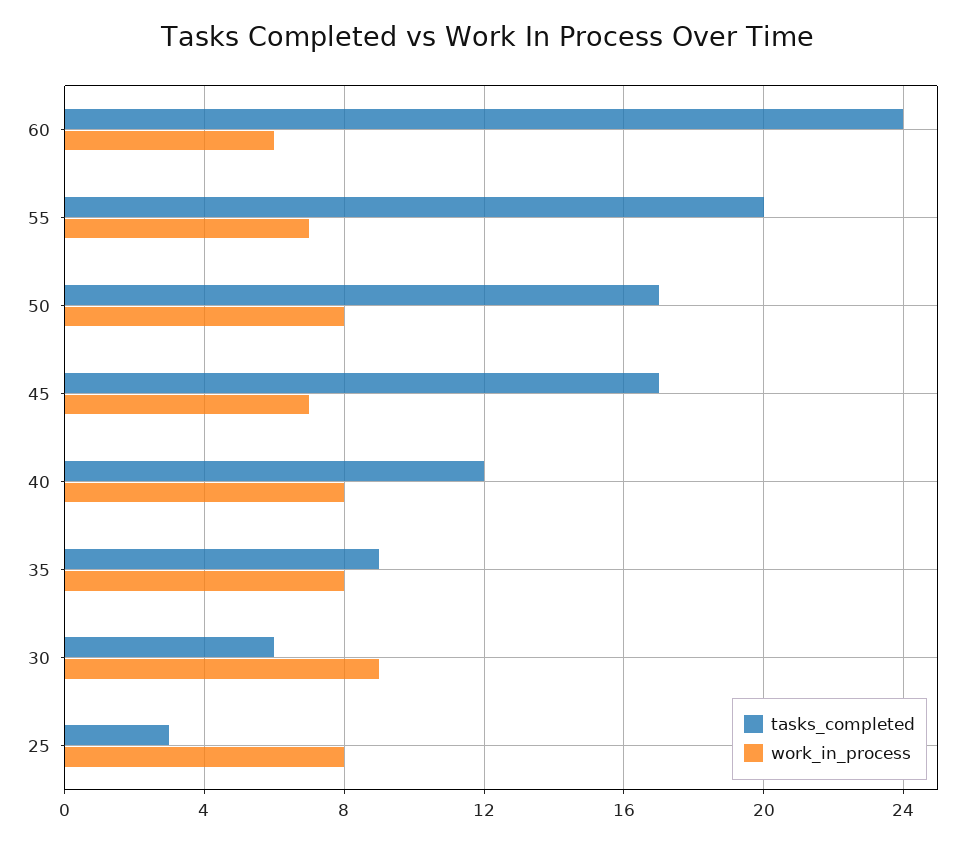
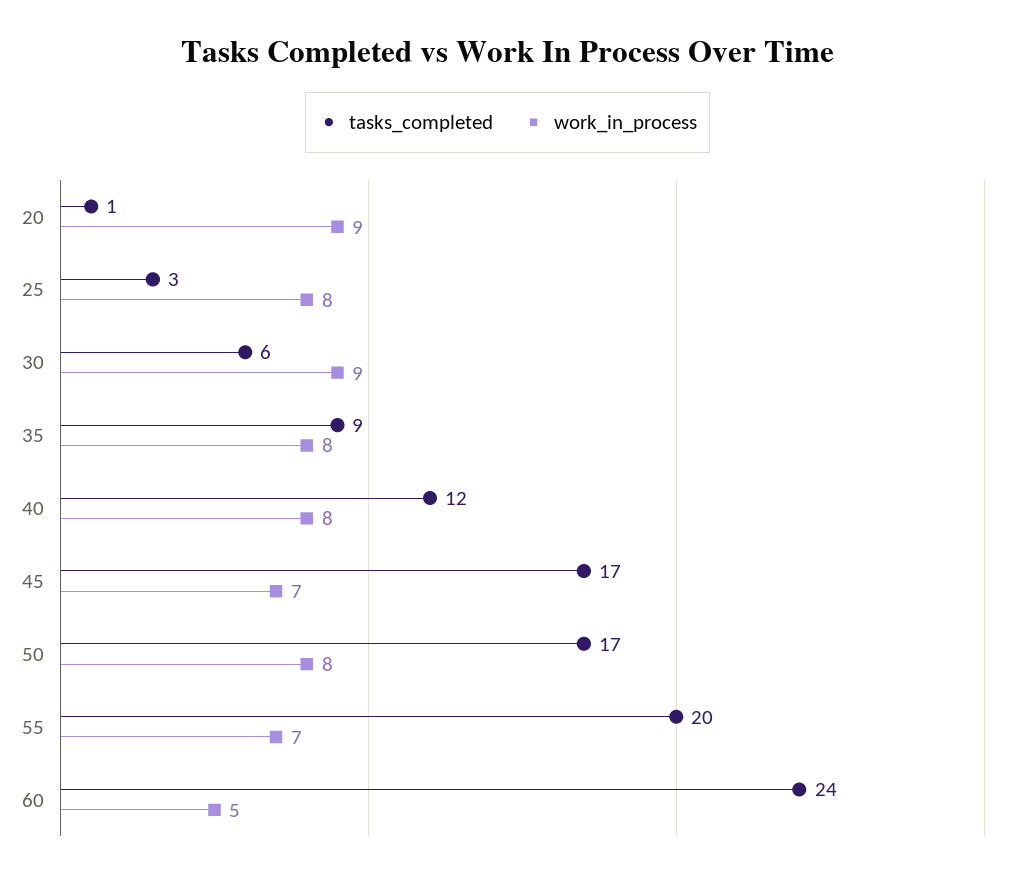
work_in_process, 60: 6 -> 5
tasks_completed, 20: none -> 1
work_in_process, 20: none -> 9

